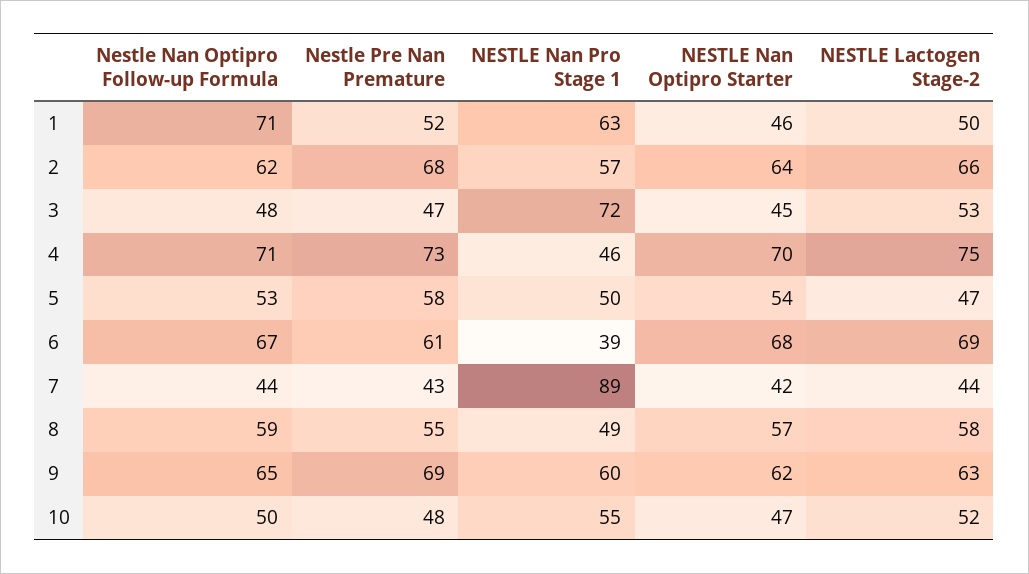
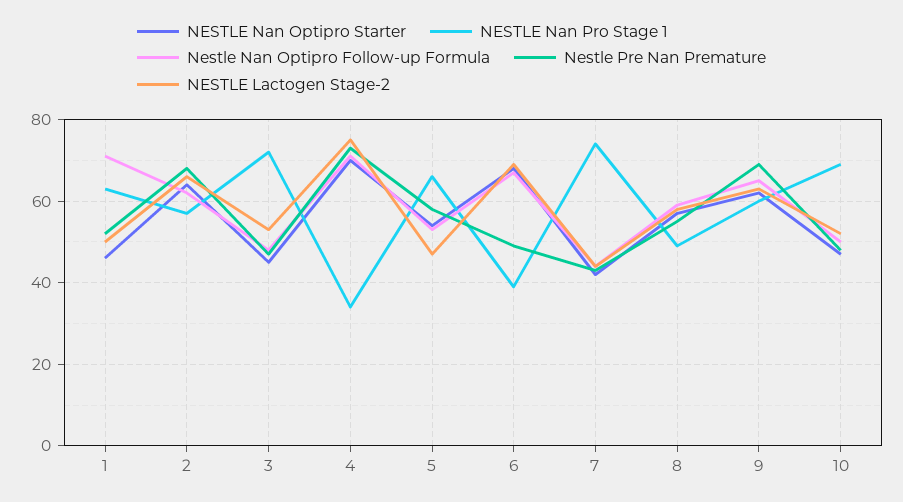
NESTLE Nan Pro Stage 1, 4: 46 -> 35
NESTLE Nan Pro Stage 1, 5: 50 -> 65
Nestle Pre Nan Premature, 6: 61 -> 50
NESTLE Nan Pro Stage 1, 7: 89 -> 75
NESTLE Nan Pro Stage 1, 10: 55 -> 70

